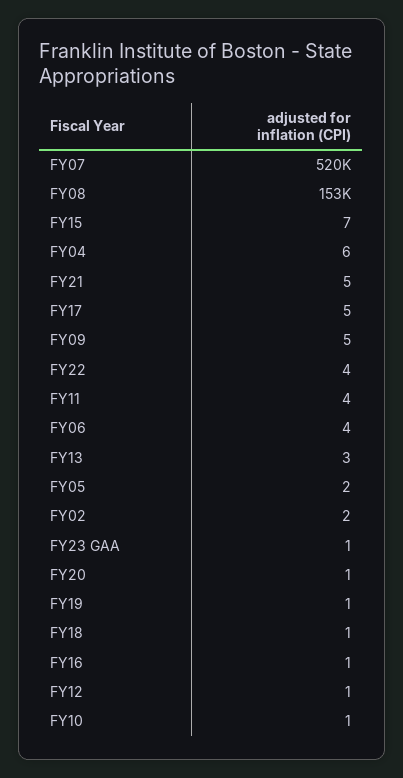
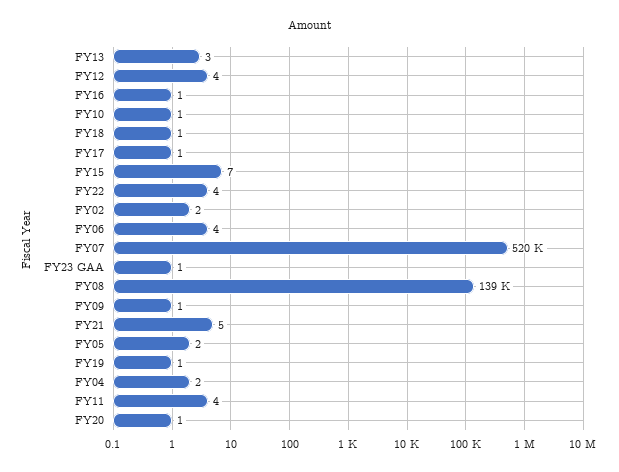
FY08: 153000 -> 139000
FY04: 6 -> 2
FY17: 5 -> 1
FY09: 5 -> 1
FY12: 1 -> 4

